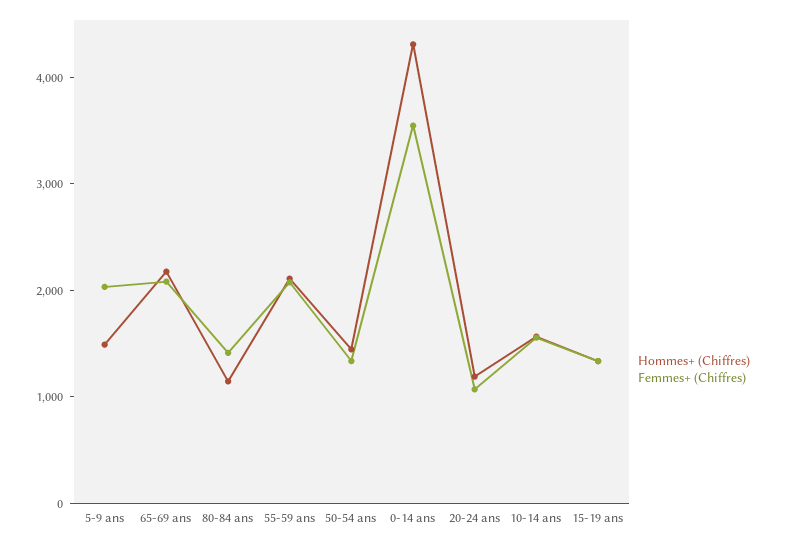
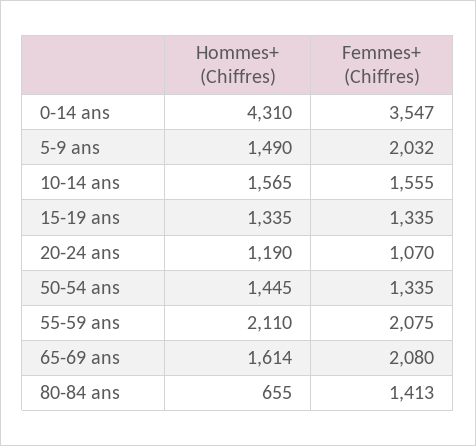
Hommes+ (Chiffres), 65-69 ans: 2200 -> 1614
Hommes+ (Chiffres), 80-84 ans: 1200 -> 655

